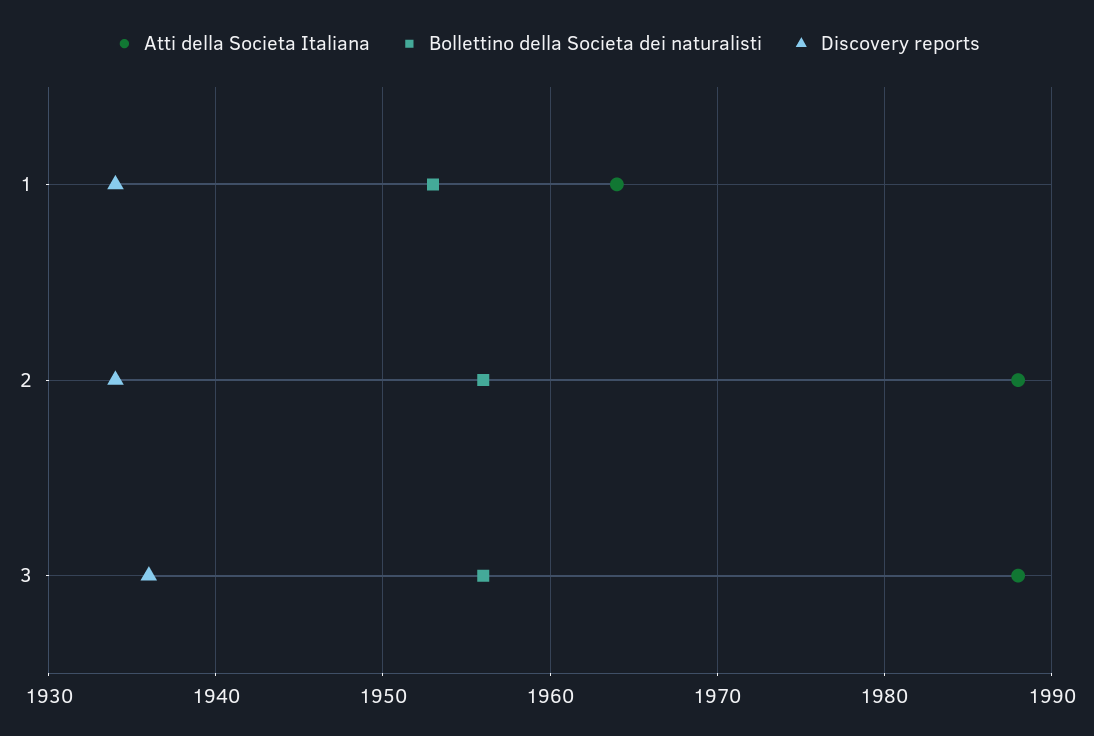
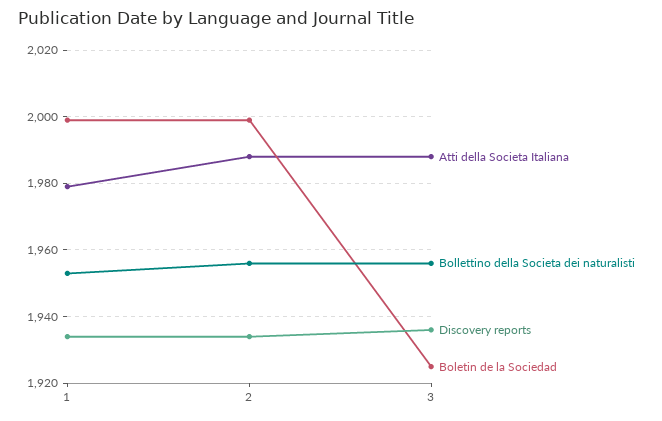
Atti della Societa Italiana, 1: 1964 -> 1980
Boletin de la Sociedad, 1: none -> 2000
Boletin de la Sociedad, 2: none -> 2000
Boletin de la Sociedad, 3: none -> 1925

